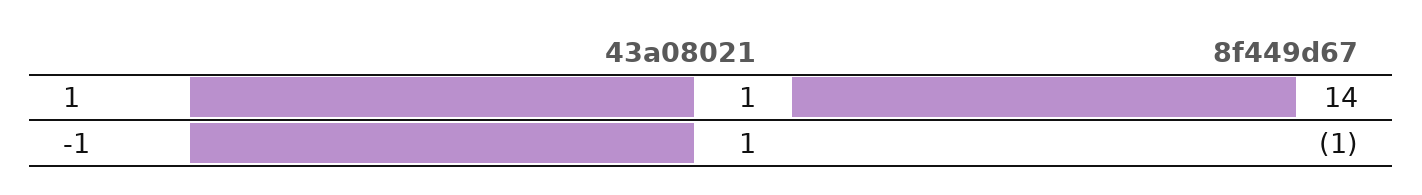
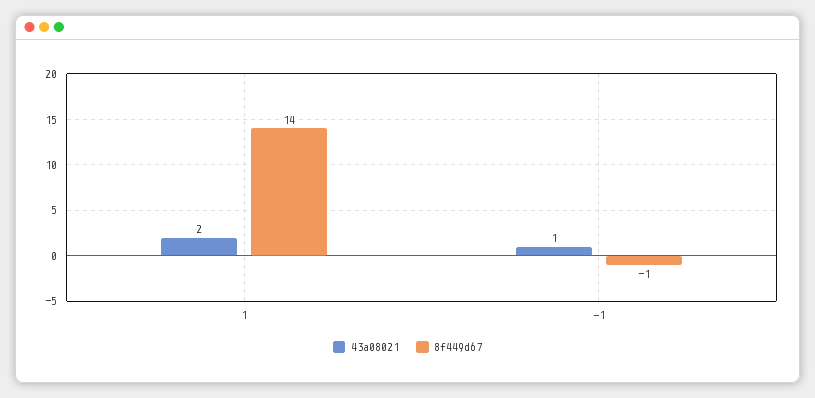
43a08021, 1: 1 -> 2

